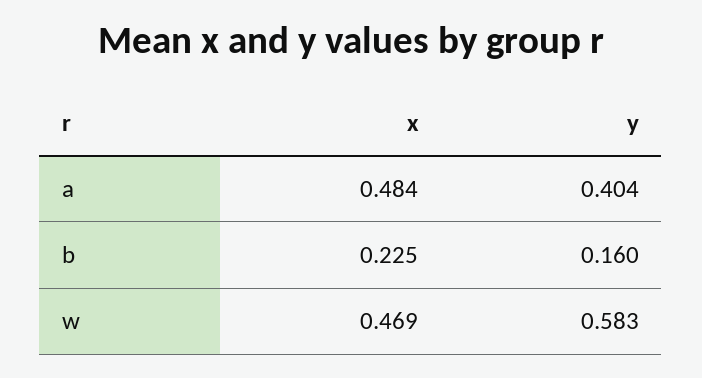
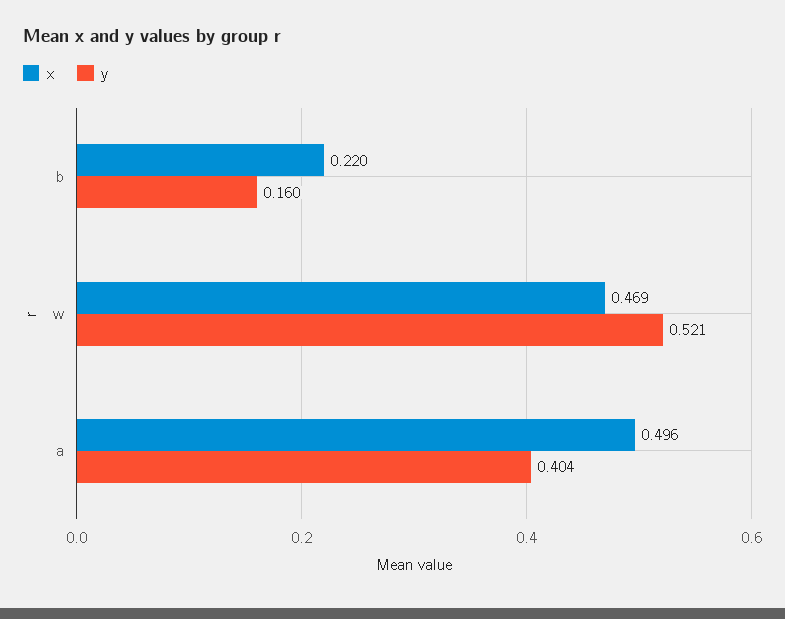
x, a: 0.484 -> 0.496
x, b: 0.225 -> 0.22
y, w: 0.583 -> 0.521

